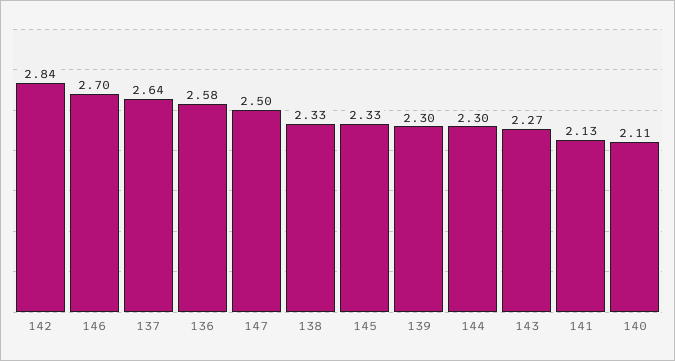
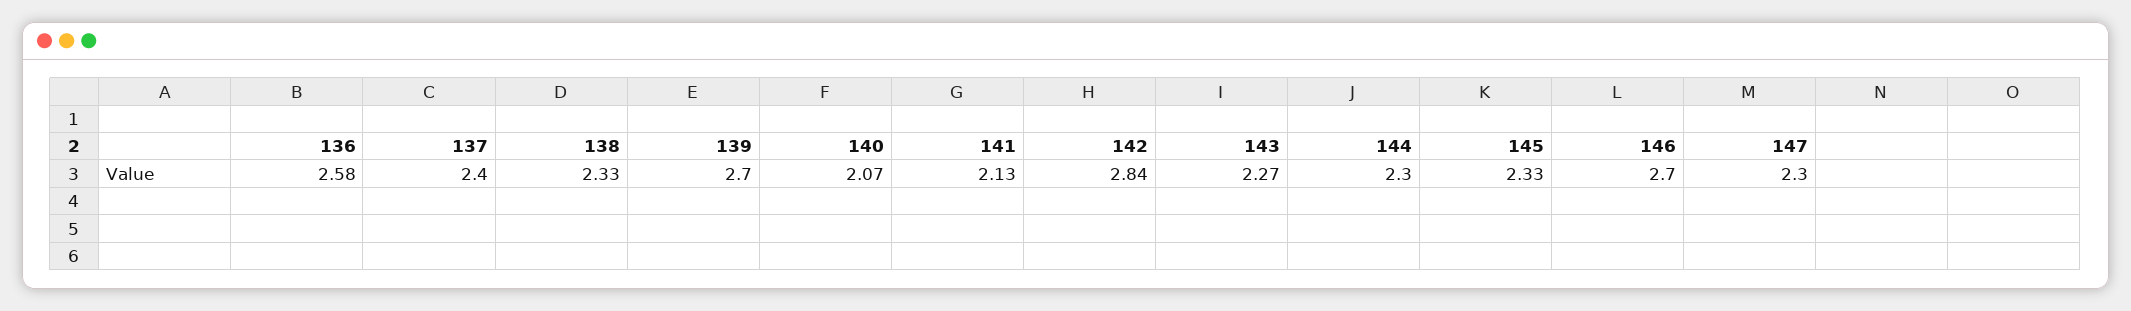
137: 2.64 -> 2.4
147: 2.5 -> 2.3
139: 2.3 -> 2.7
140: 2.11 -> 2.07

